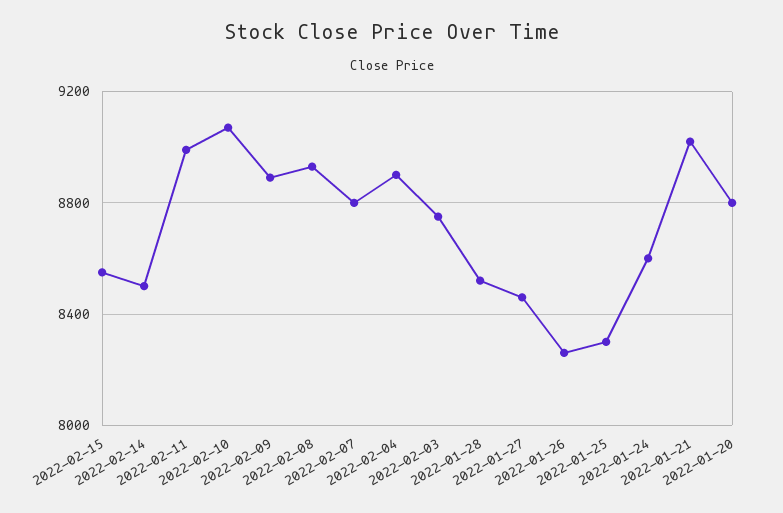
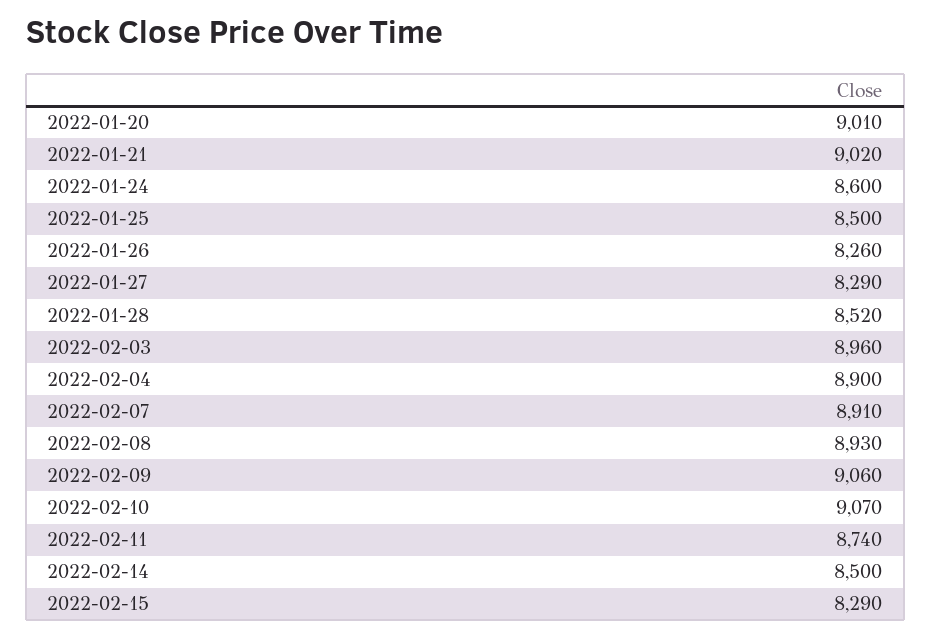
2022-02-15: 8550 -> 8290
2022-02-11: 9000 -> 8740
2022-02-09: 8900 -> 9060
2022-02-07: 8800 -> 8910
2022-02-03: 8750 -> 8960
2022-01-27: 8450 -> 8290
2022-01-25: 8300 -> 8500
2022-01-20: 8800 -> 9010

